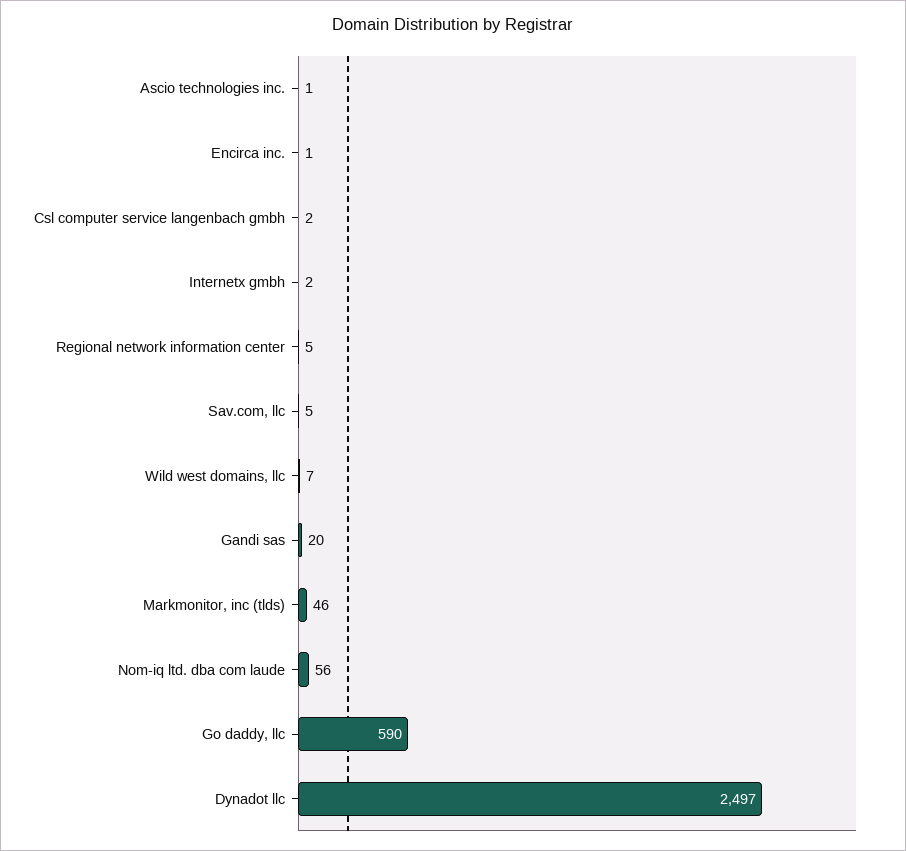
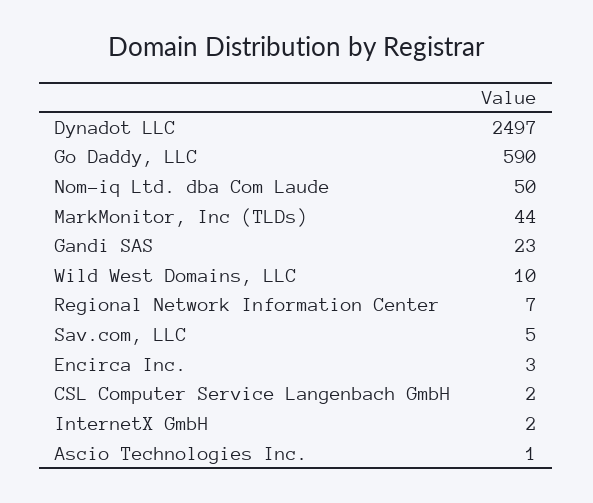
Encirca inc.: 1 -> 3
Regional network information center: 5 -> 7
Wild west domains, llc: 7 -> 10
Gandi sas: 20 -> 23
Markmonitor, inc (tlds): 46 -> 44
Nom-iq ltd. dba com laude: 56 -> 50

